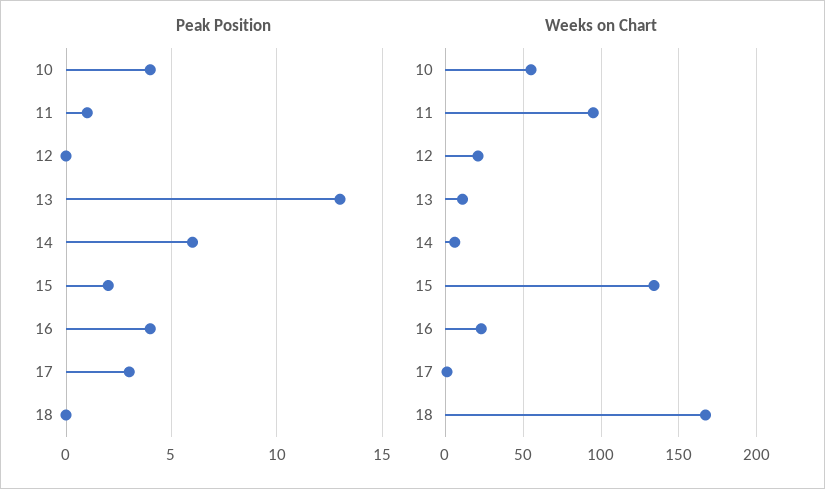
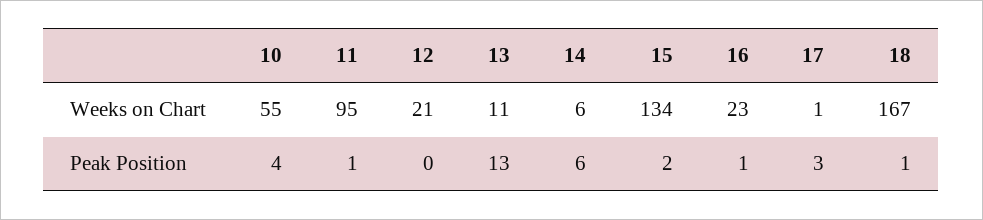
Peak Position, 16: 4 -> 1
Peak Position, 18: 0 -> 1

